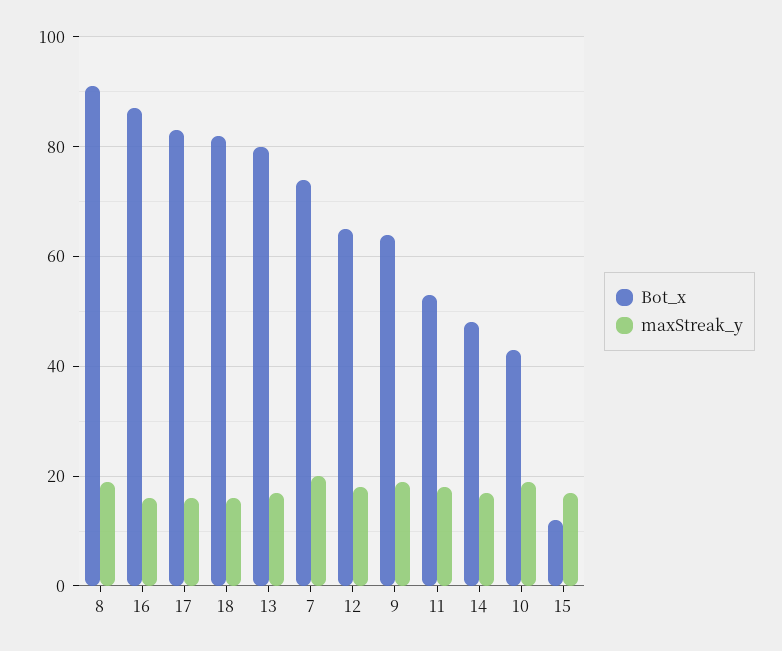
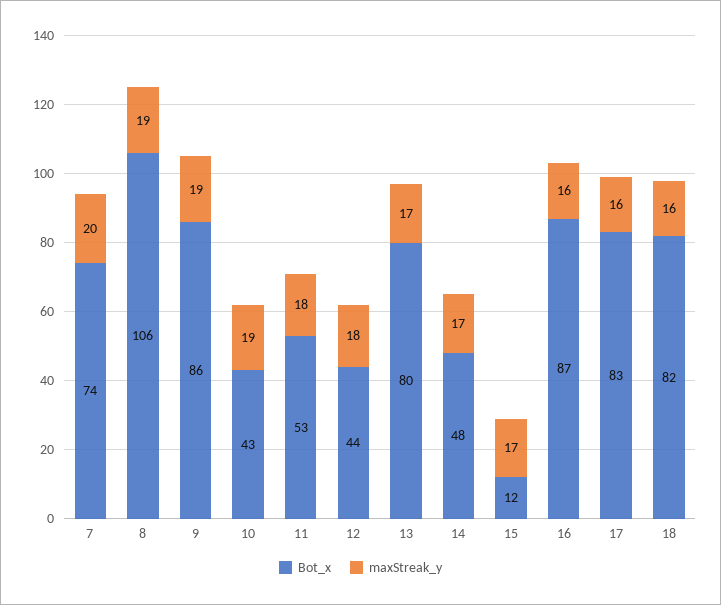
Bot_x, 8: 90 -> 106
Bot_x, 12: 65 -> 44
Bot_x, 9: 65 -> 86

